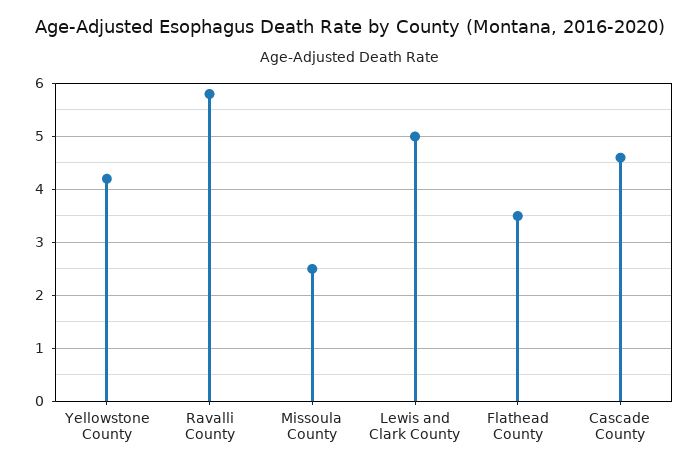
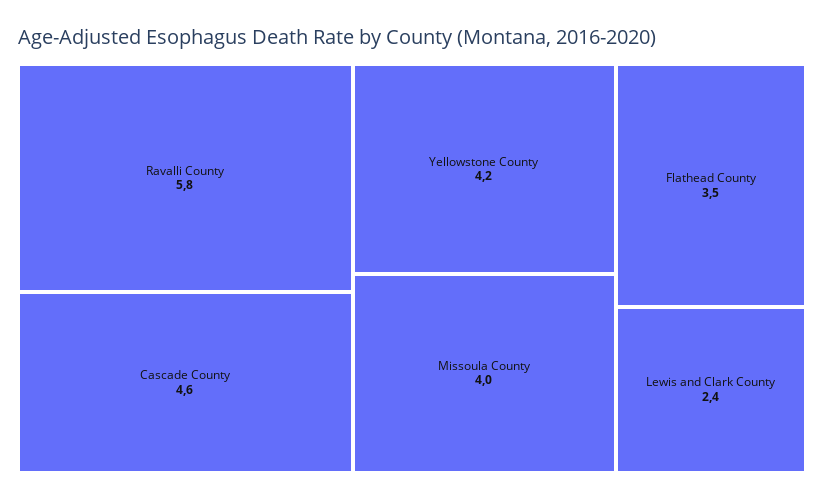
Missoula County: 2.5 -> 4
Lewis and Clark County: 5 -> 2.4

